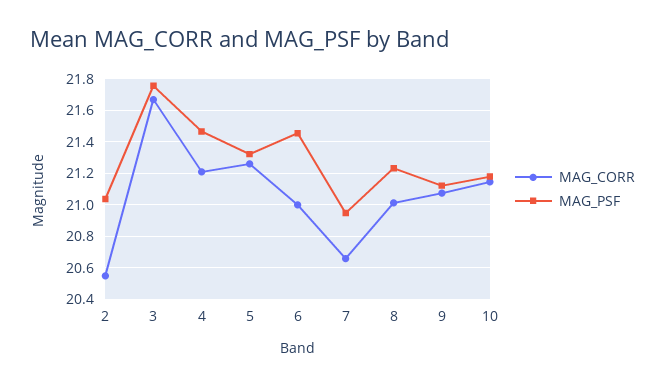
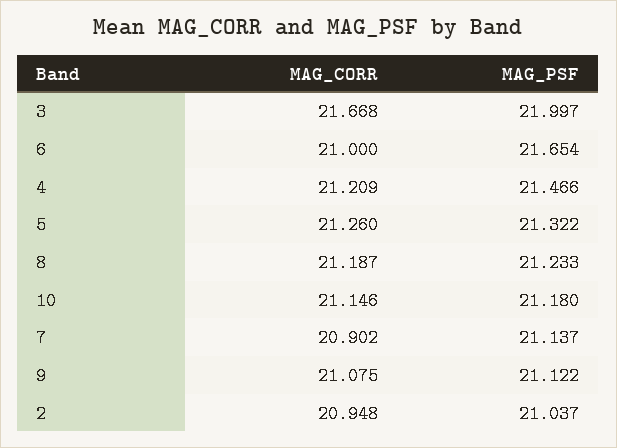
MAG_CORR, 2: 20.55 -> 20.948
MAG_PSF, 3: 21.75 -> 21.997
MAG_PSF, 6: 21.45 -> 21.654
MAG_CORR, 7: 20.65 -> 20.902
MAG_PSF, 7: 20.95 -> 21.137
MAG_CORR, 8: 21 -> 21.187

